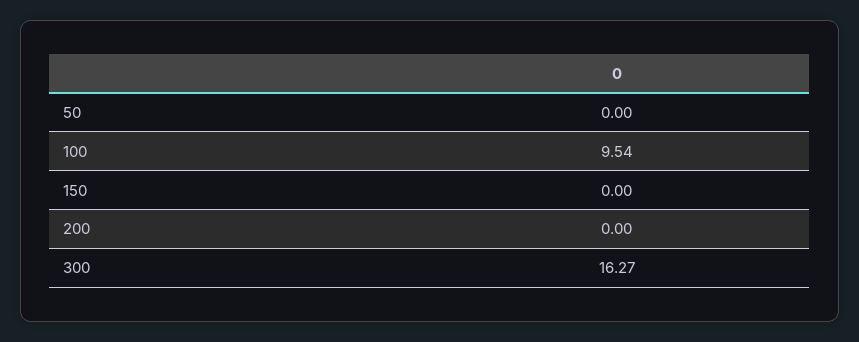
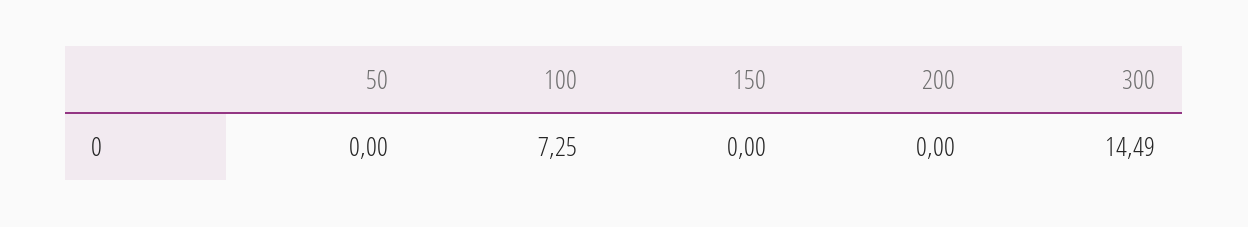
100: 9.54 -> 7.25
300: 16.27 -> 14.49

